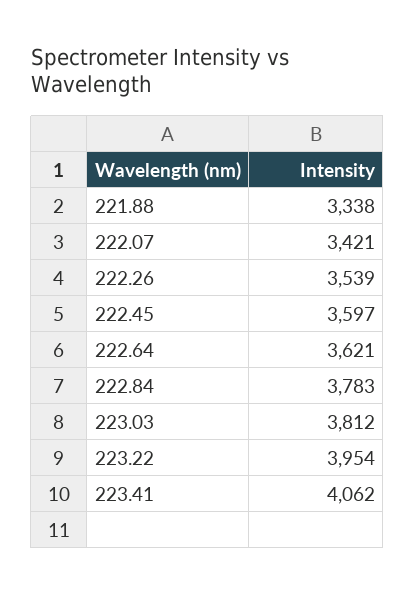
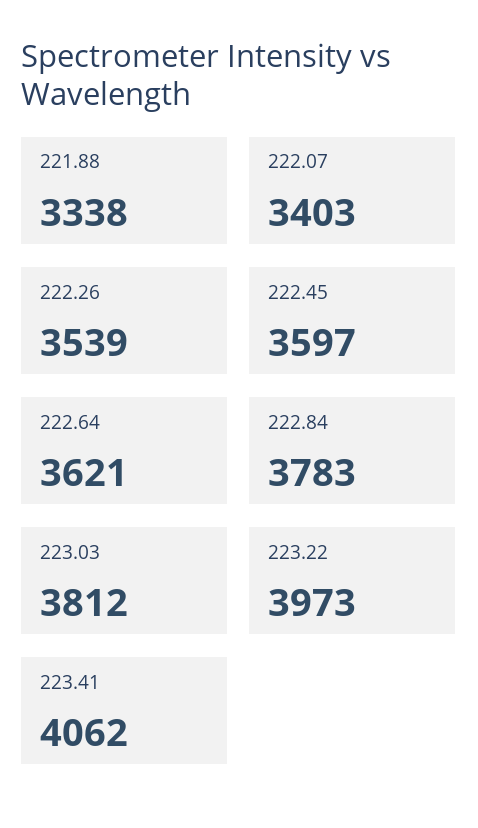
222.07: 3421 -> 3403
223.22: 3954 -> 3973

